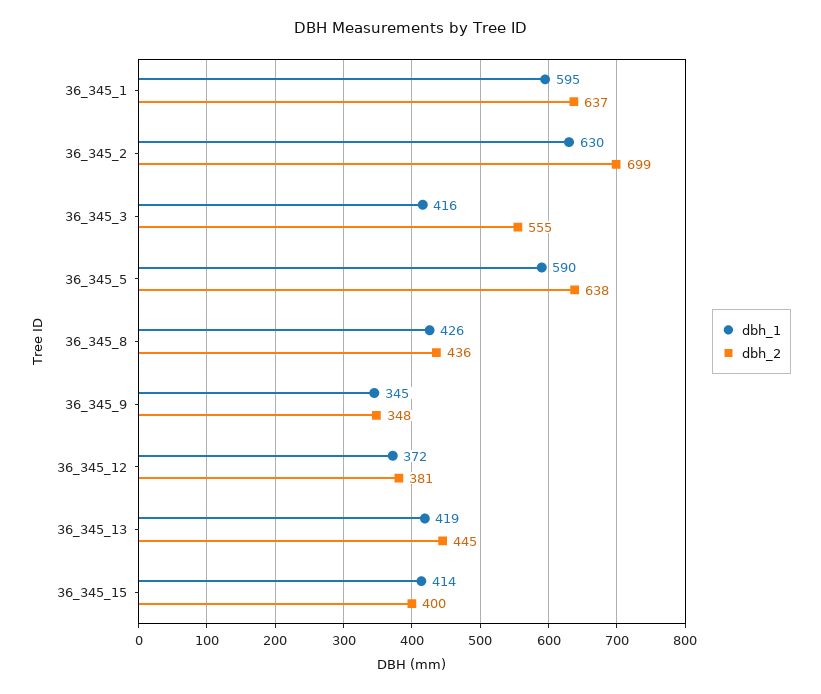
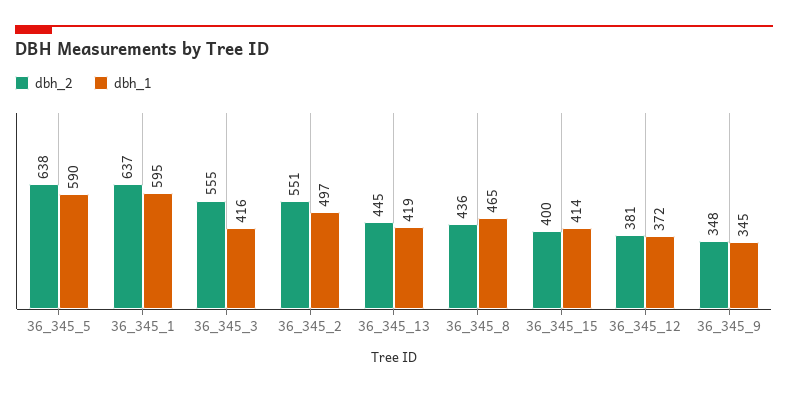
dbh_1, 36_345_2: 630 -> 497
dbh_2, 36_345_2: 699 -> 551
dbh_1, 36_345_8: 426 -> 465

